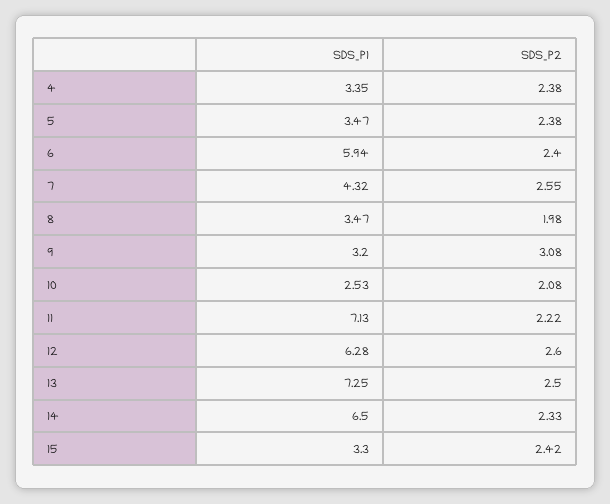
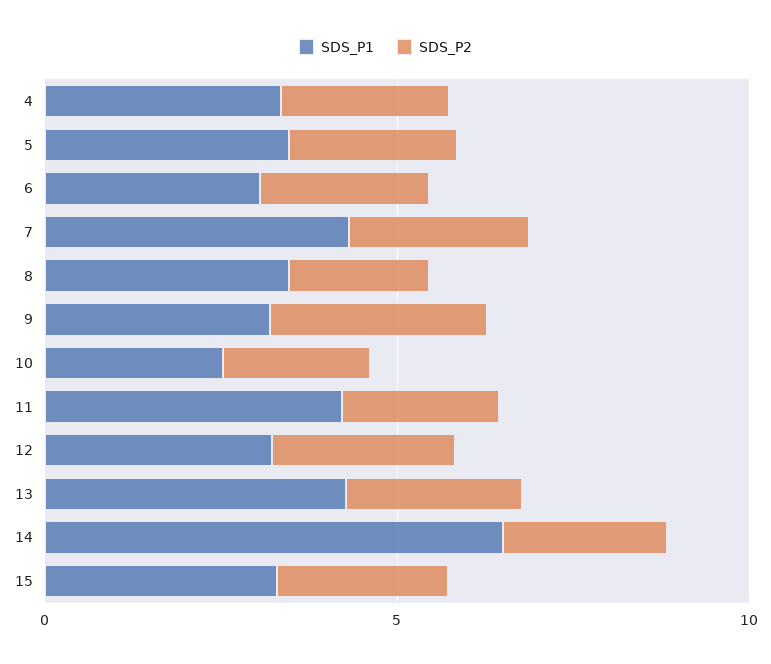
SDS_P1, 6: 5.94 -> 3
SDS_P1, 11: 7.13 -> 4
SDS_P1, 12: 6.28 -> 3
SDS_P1, 13: 7.25 -> 4

